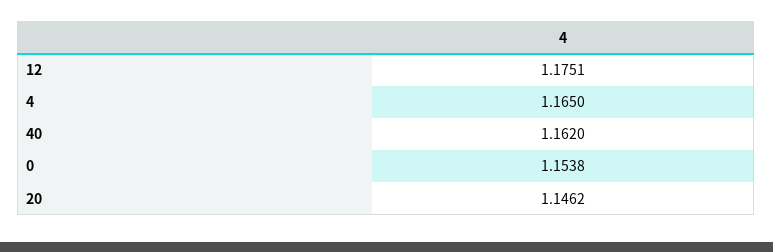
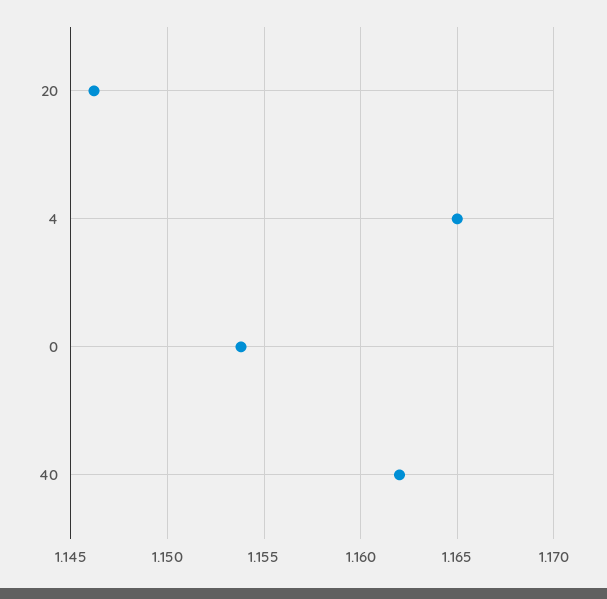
12: 1.1751 -> none

